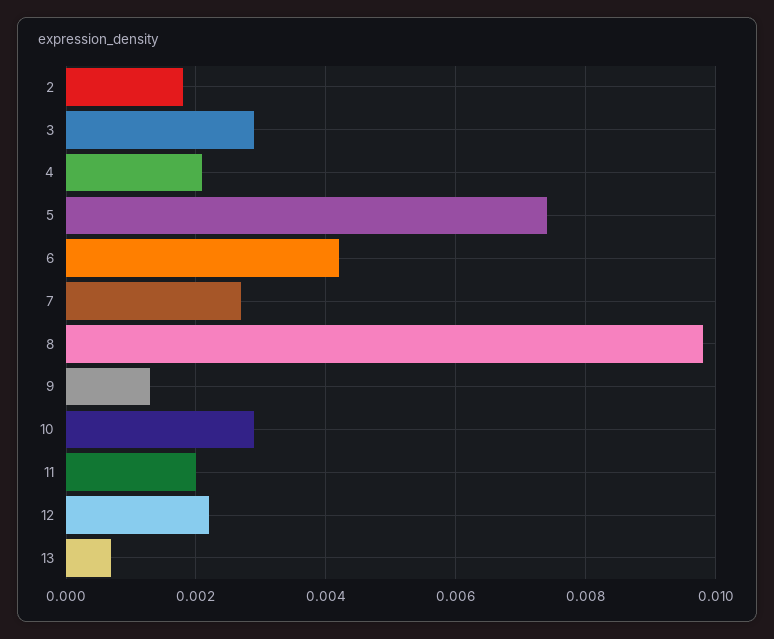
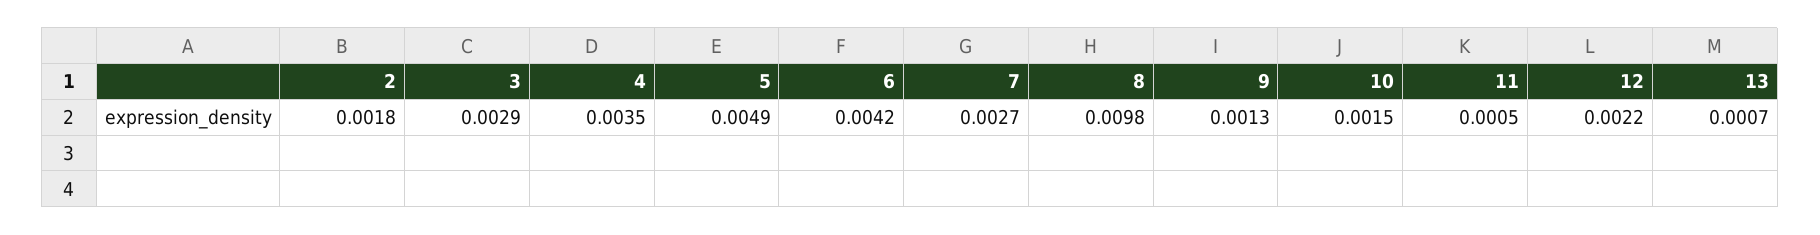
4: 0.002 -> 0.0035
5: 0.0075 -> 0.0049
10: 0.003 -> 0.0015
11: 0.002 -> 0.0005

